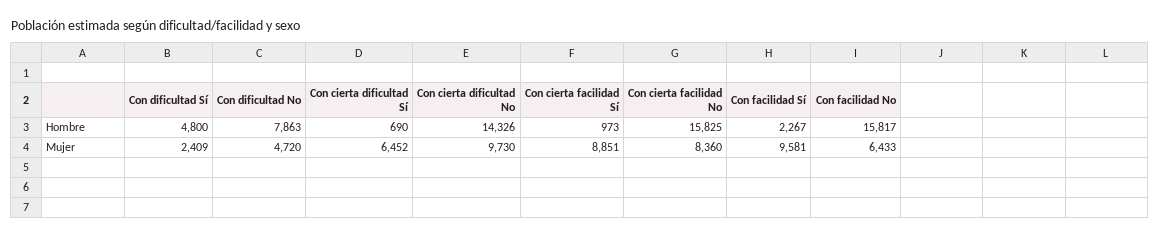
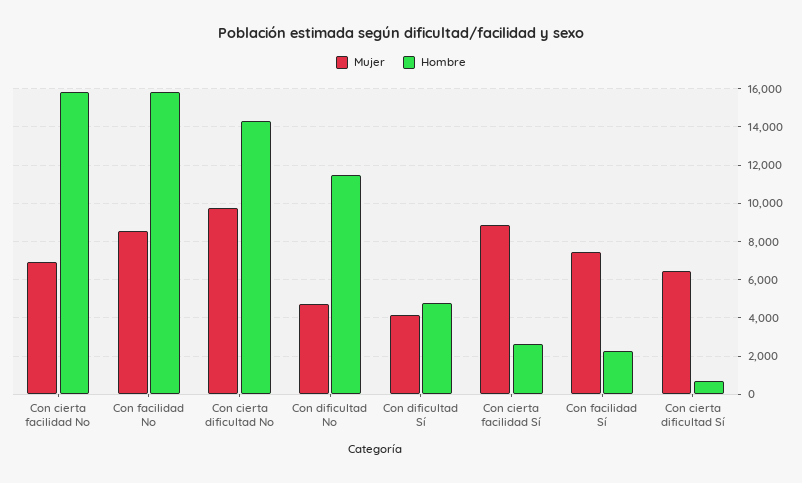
Hombre, Con dificultad No: 7863 -> 11500
Hombre, Con cierta facilidad Sí: 973 -> 2500
Mujer, Con dificultad Sí: 2409 -> 4000
Mujer, Con cierta facilidad No: 8360 -> 7000
Mujer, Con facilidad Sí: 9581 -> 7500
Mujer, Con facilidad No: 6433 -> 8500

